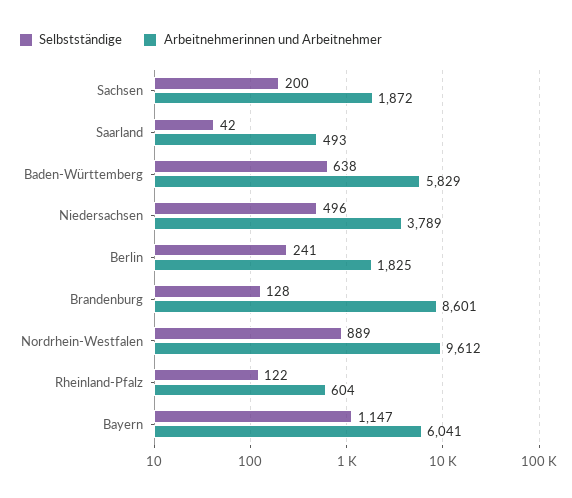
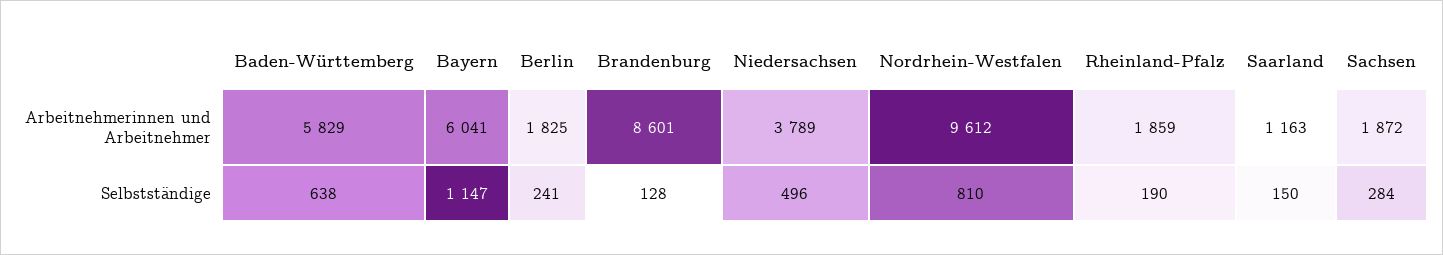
Selbstständige, Sachsen: 200 -> 284
Selbstständige, Saarland: 42 -> 150
Arbeitnehmerinnen und Arbeitnehmer, Saarland: 493 -> 1163
Selbstständige, Nordrhein-Westfalen: 889 -> 810
Selbstständige, Rheinland-Pfalz: 122 -> 190
Arbeitnehmerinnen und Arbeitnehmer, Rheinland-Pfalz: 604 -> 1859

